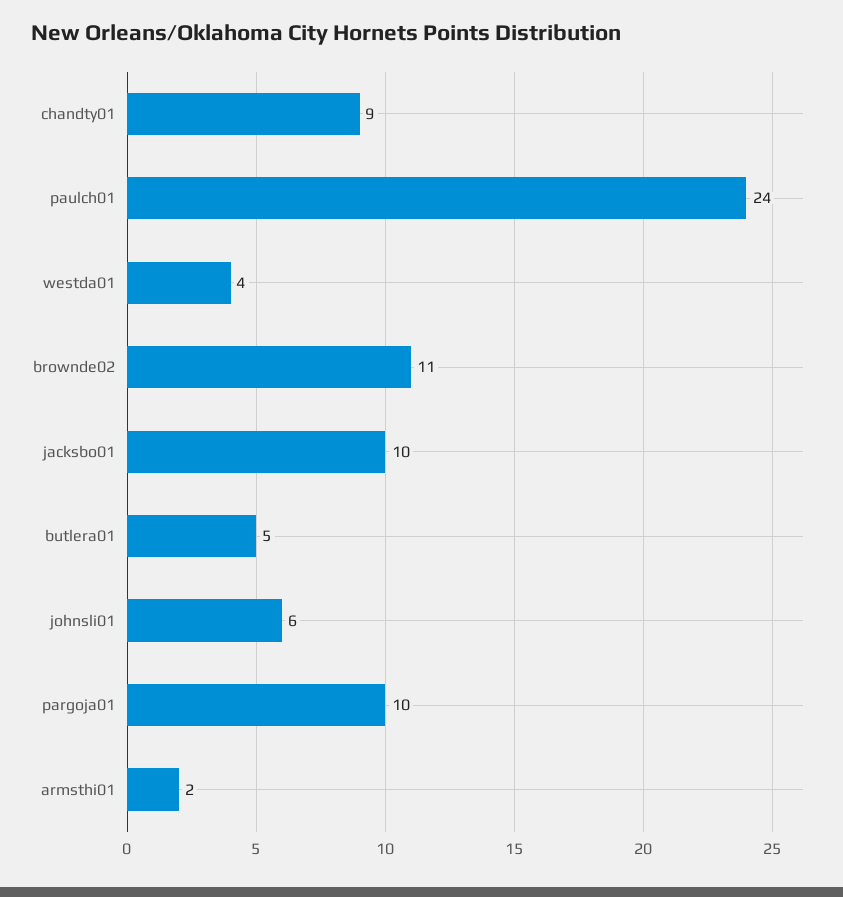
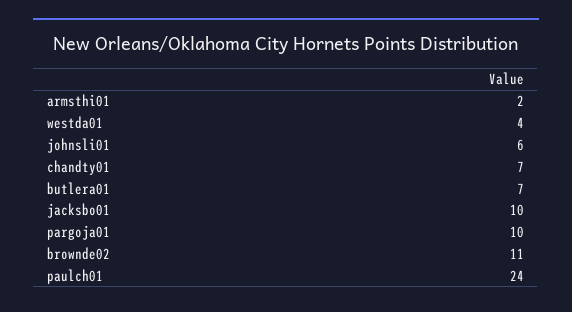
chandty01: 9 -> 7
butlera01: 5 -> 7

